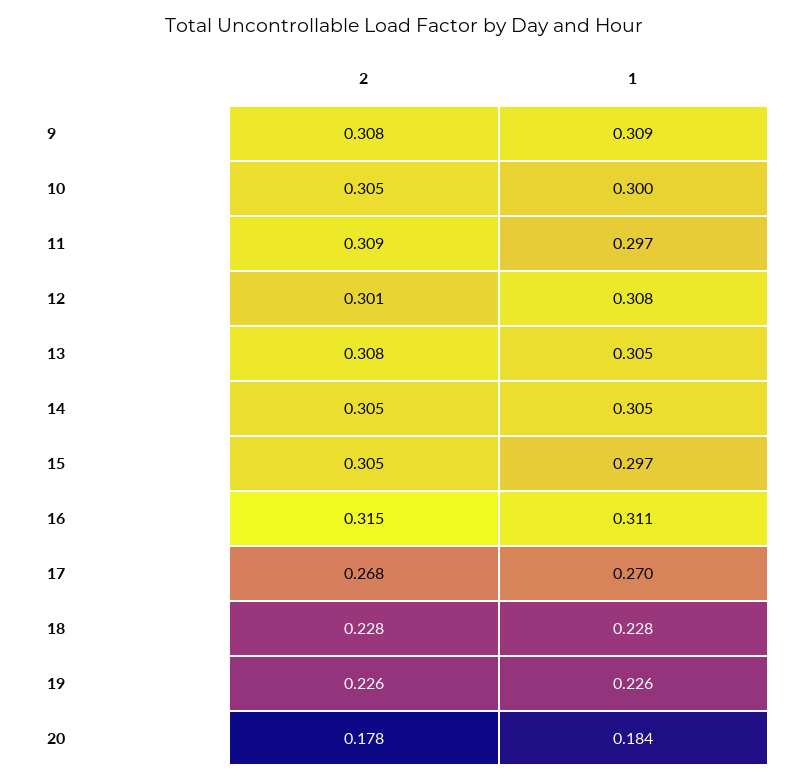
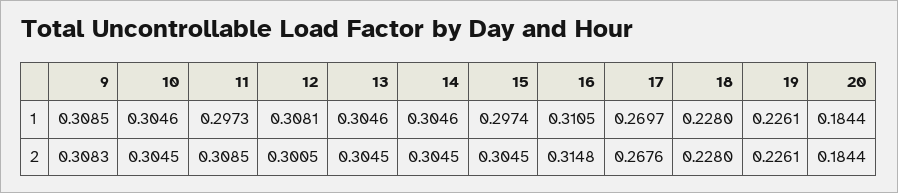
1, 10: 0.3 -> 0.3046
2, 13: 0.308 -> 0.3045
2, 20: 0.178 -> 0.1844

